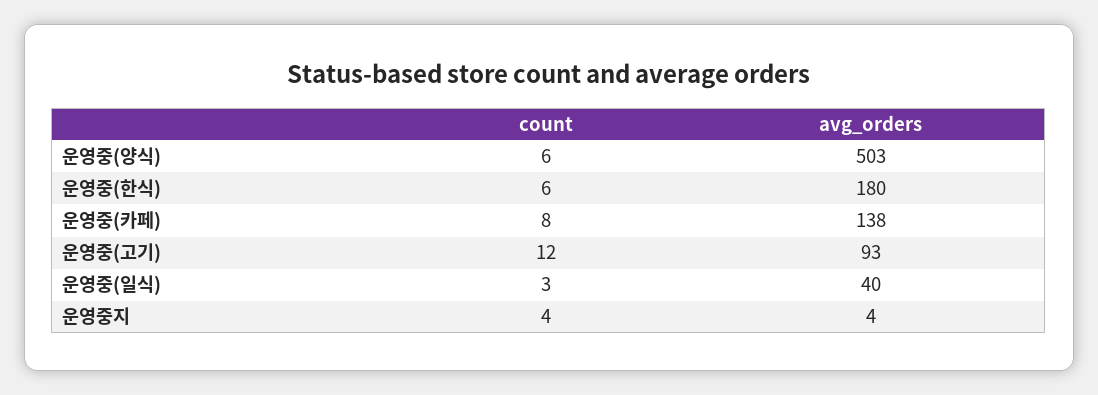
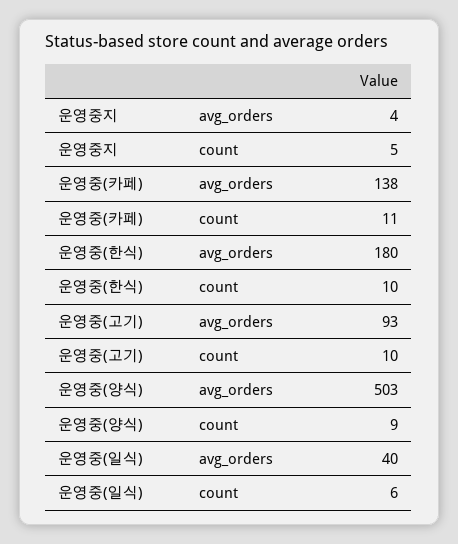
count, 운영중(양식): 6 -> 9
count, 운영중(한식): 6 -> 10
count, 운영중(카페): 8 -> 11
count, 운영중(고기): 12 -> 10
count, 운영중(일식): 3 -> 6
count, 운영중지: 4 -> 5

